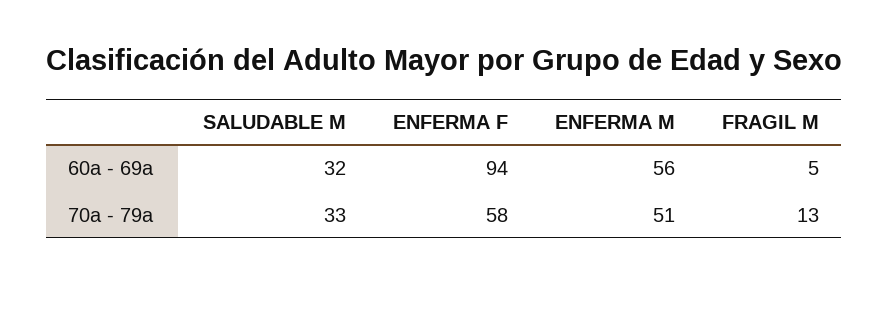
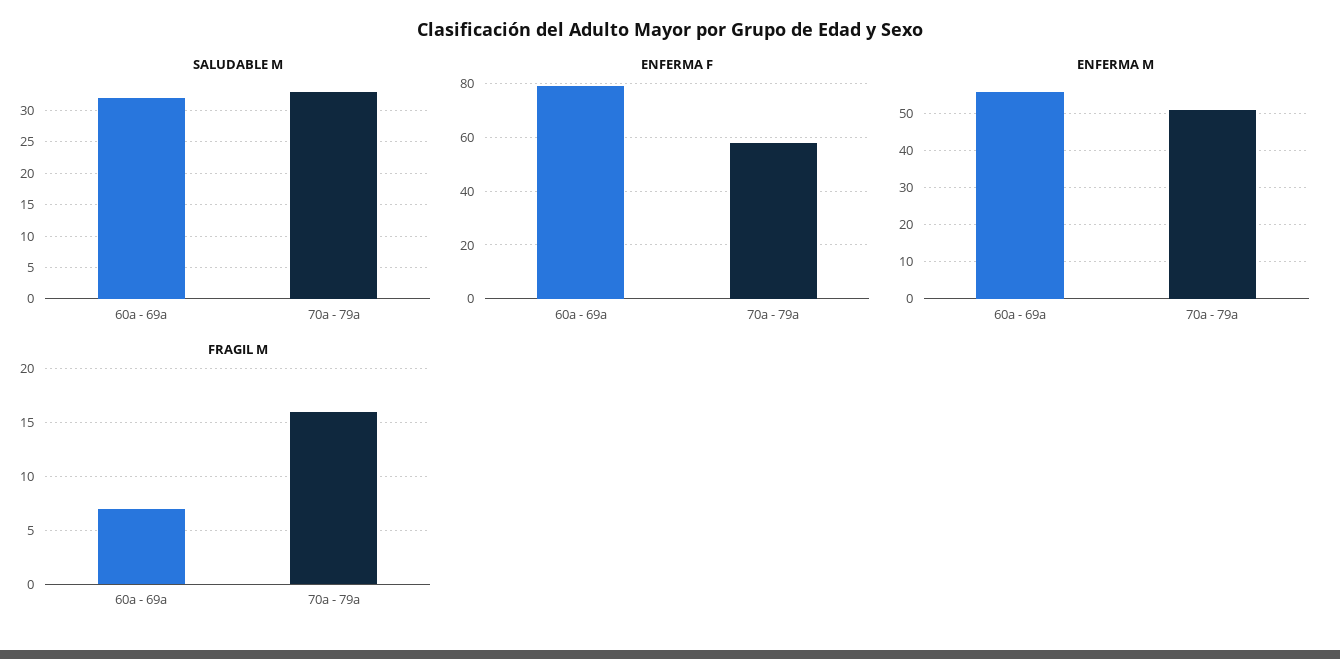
ENFERMA F, 60a - 69a: 94 -> 80
FRAGIL M, 60a - 69a: 5 -> 7
FRAGIL M, 70a - 79a: 13 -> 16

